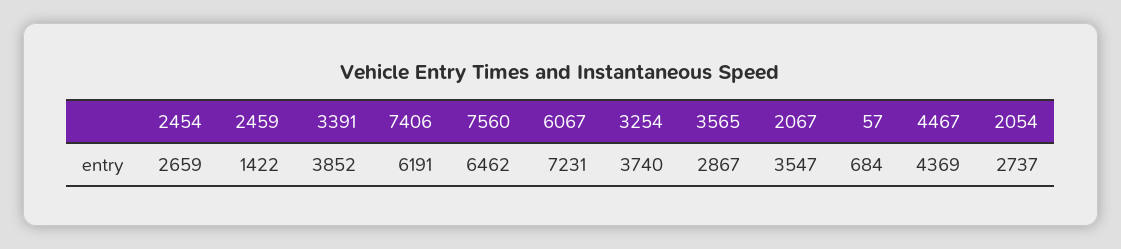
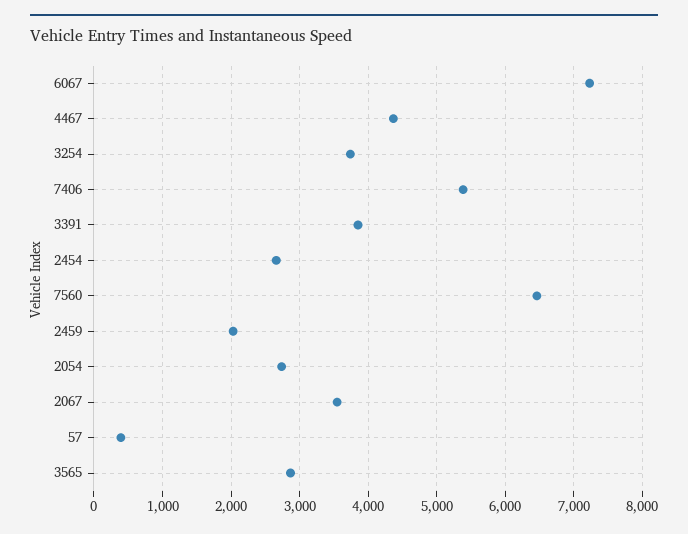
2459: 1422 -> 2000
7406: 6191 -> 5400
57: 684 -> 400

